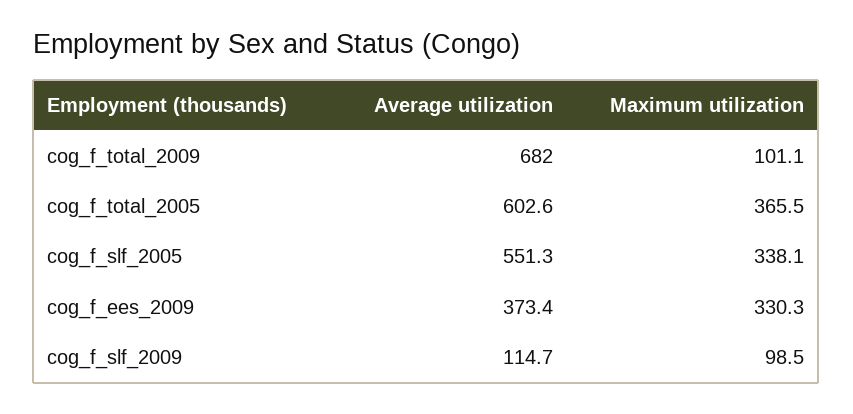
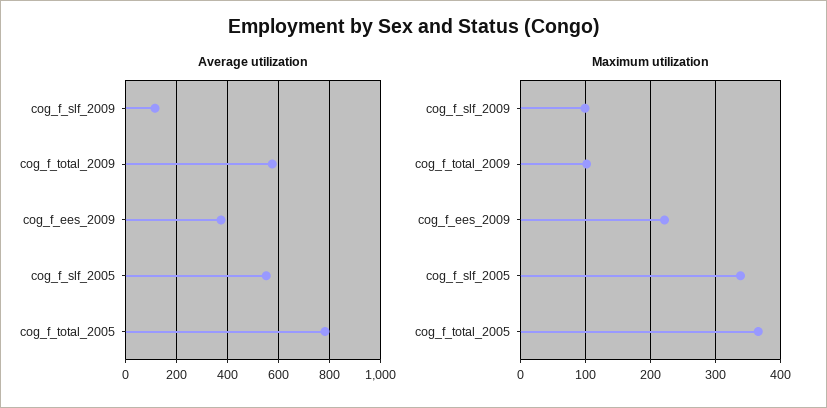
Average utilization, cog_f_total_2009: 682 -> 575
Average utilization, cog_f_total_2005: 602.6 -> 775
Maximum utilization, cog_f_ees_2009: 330.3 -> 220

